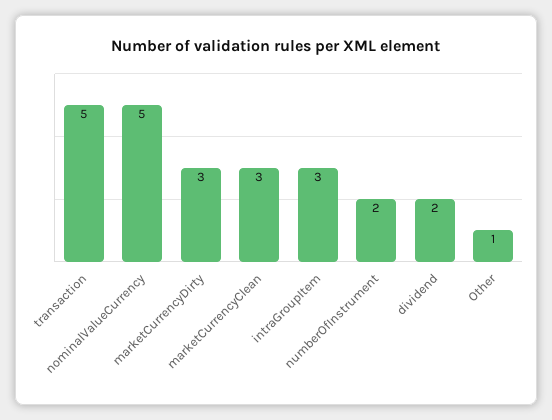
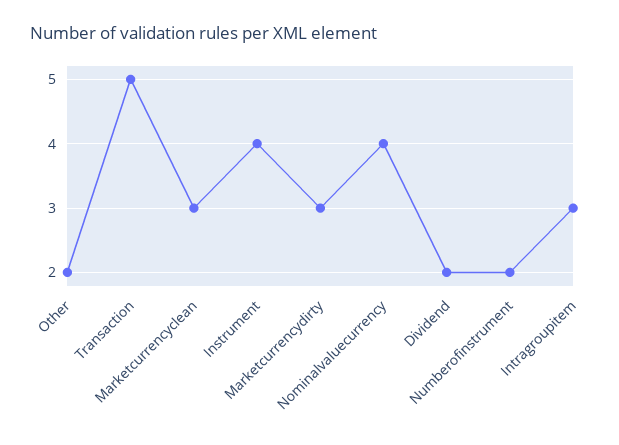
nominalValueCurrency: 5 -> 4
Other: 1 -> 2
Instrument: none -> 4

